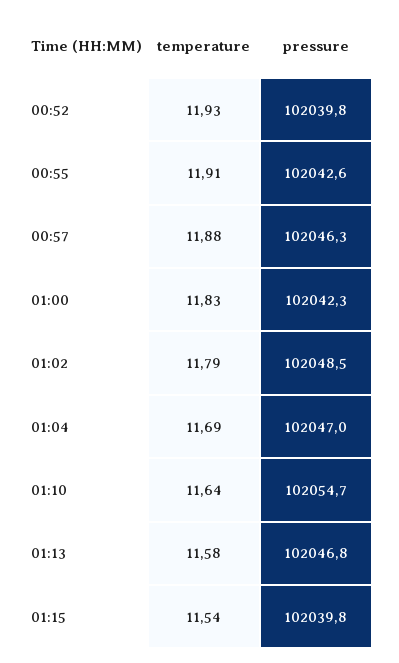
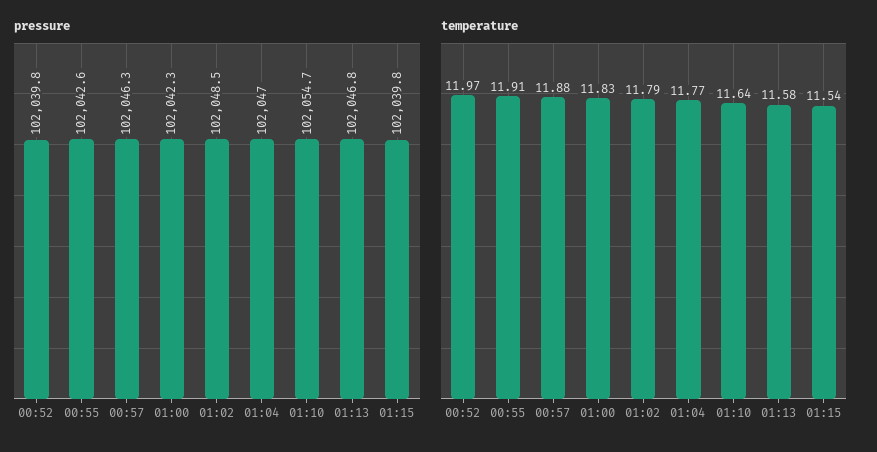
temperature, 00:52: 11.93 -> 11.97
temperature, 01:04: 11.69 -> 11.77

